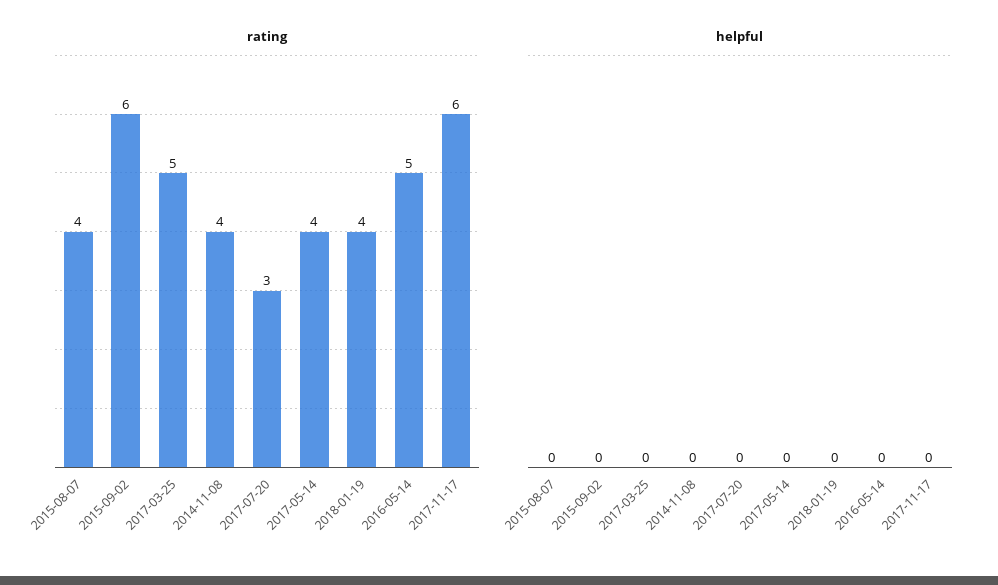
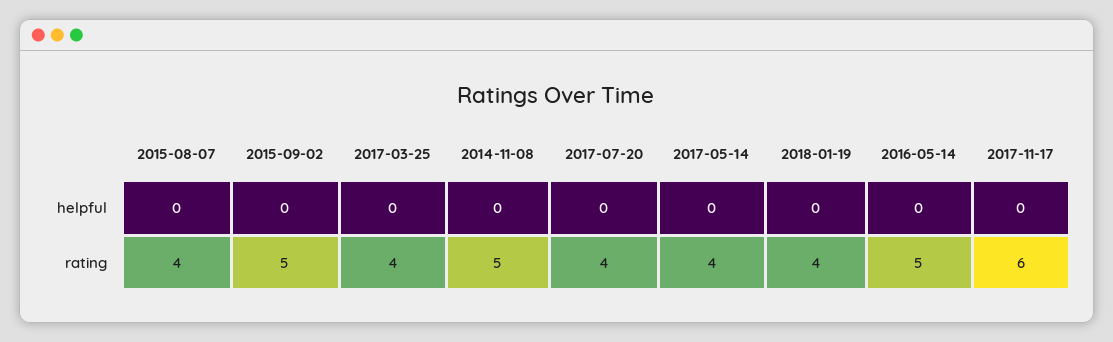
rating, 2015-09-02: 6 -> 5
rating, 2017-03-25: 5 -> 4
rating, 2014-11-08: 4 -> 5
rating, 2017-07-20: 3 -> 4

